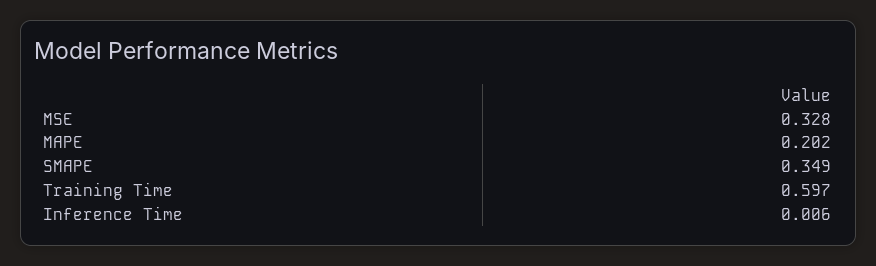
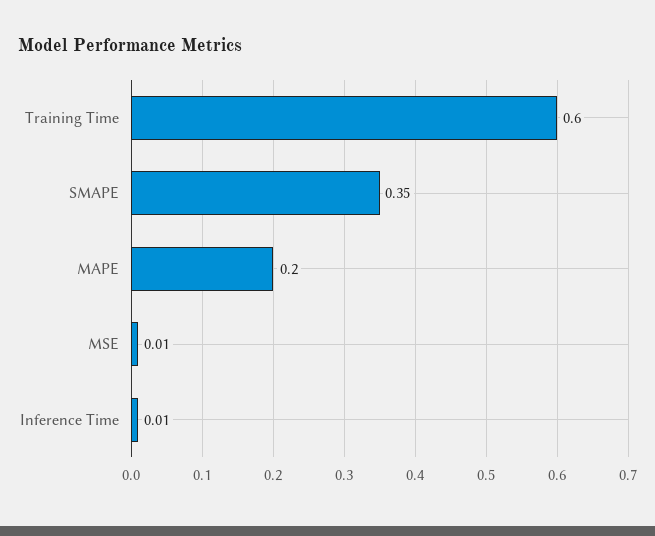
MSE: 0.328 -> 0.01

